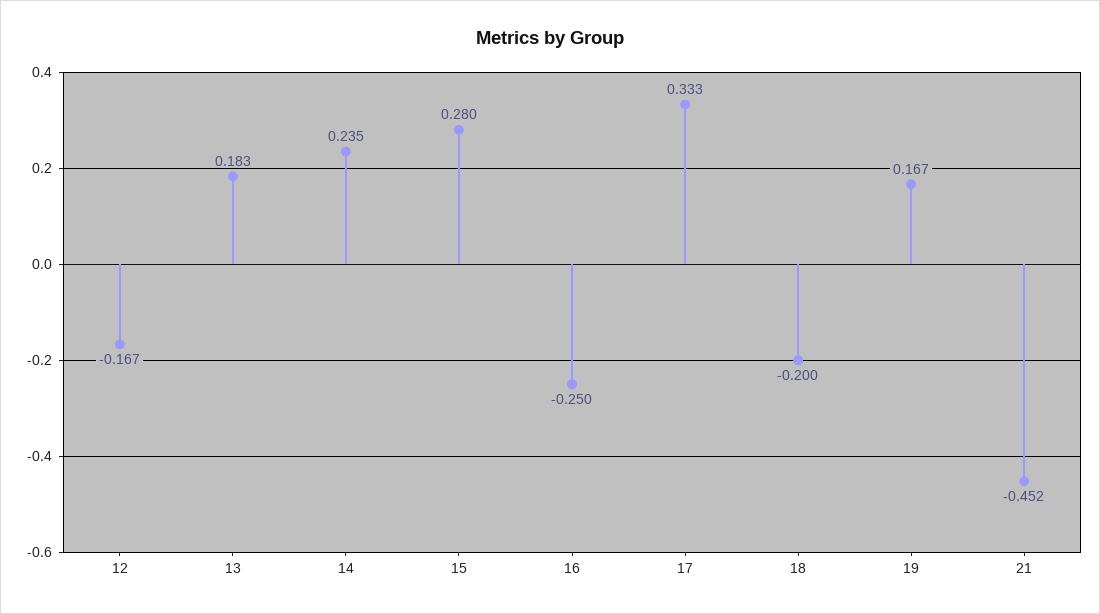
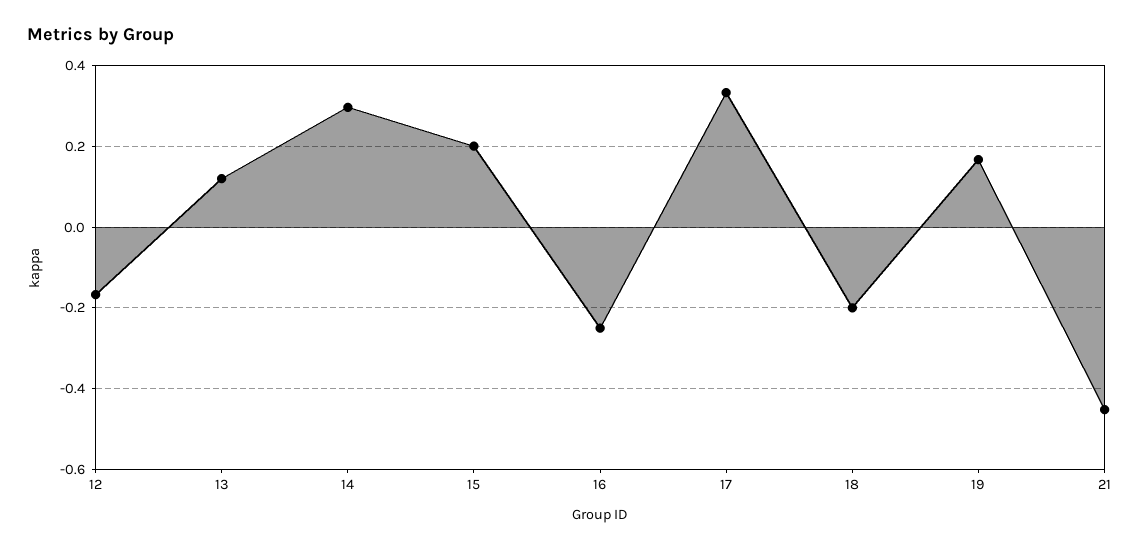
13: 0.183 -> 0.12
14: 0.235 -> 0.3
15: 0.28 -> 0.2

